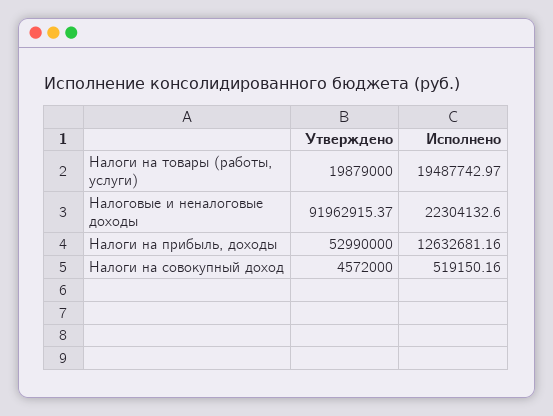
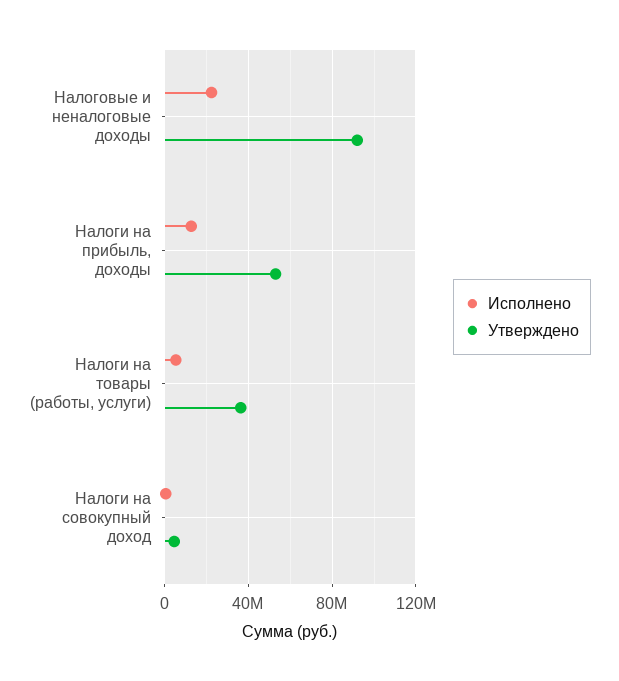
Утверждено, Налоги на товары (работы, услуги): 19879000 -> 35000000
Исполнено, Налоги на товары (работы, услуги): 19487742.97 -> 5000000

